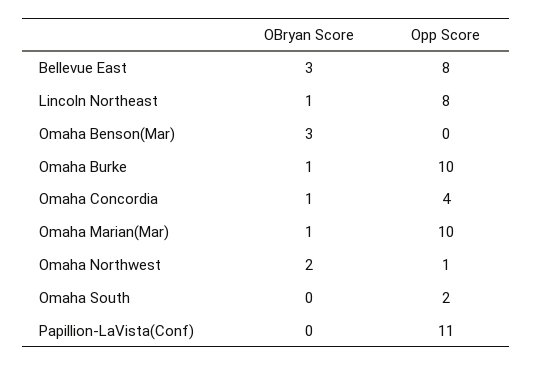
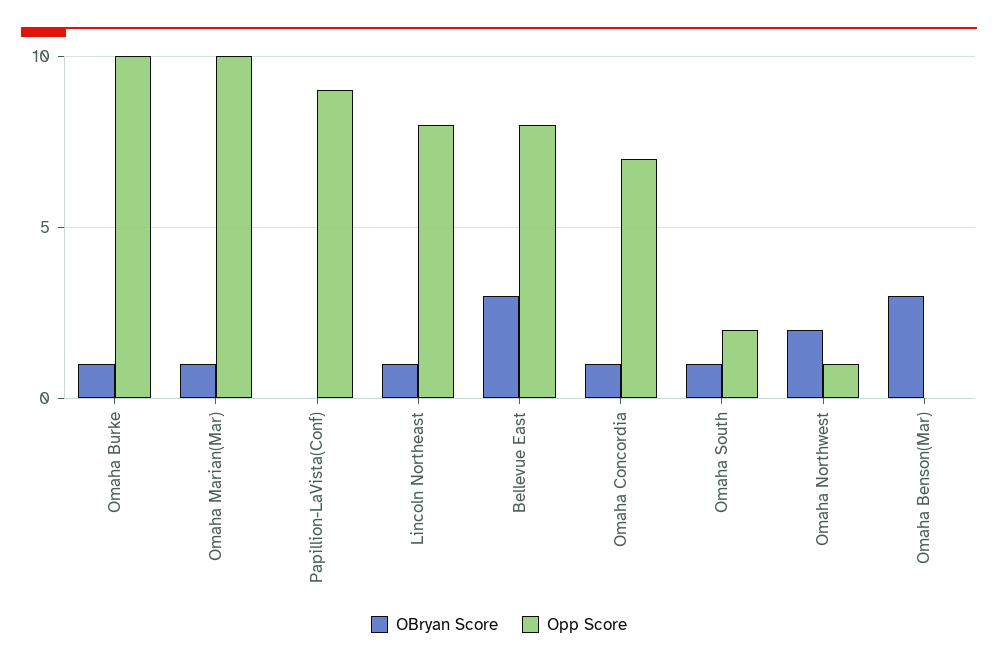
Opp Score, Omaha Concordia: 4 -> 7
OBryan Score, Omaha South: 0 -> 1
Opp Score, Papillion-LaVista(Conf): 11 -> 9

